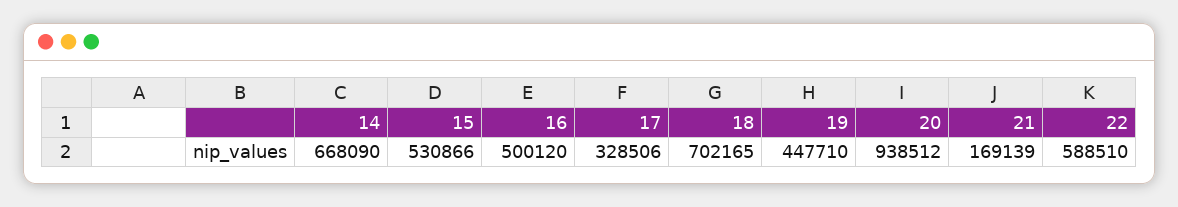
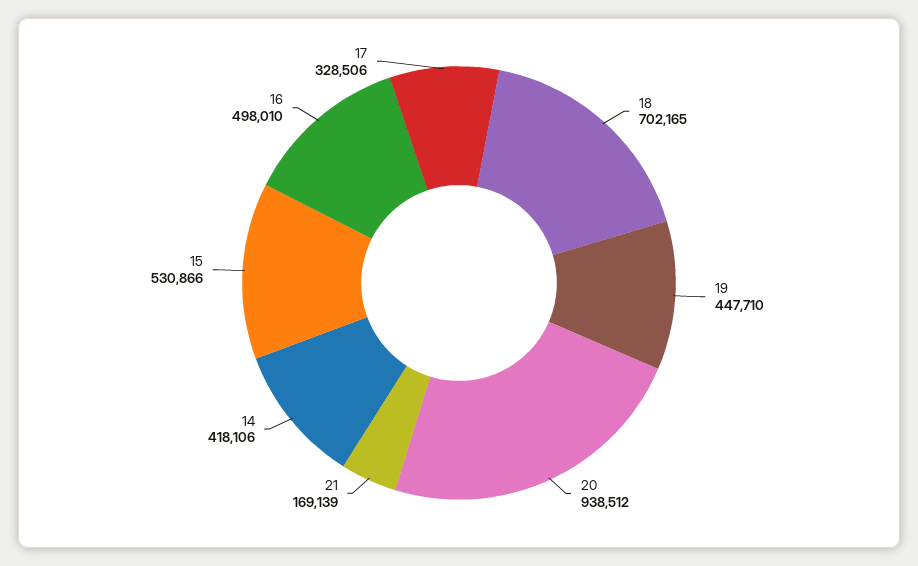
14: 668090 -> 418106
16: 500120 -> 498010
22: 588510 -> none

